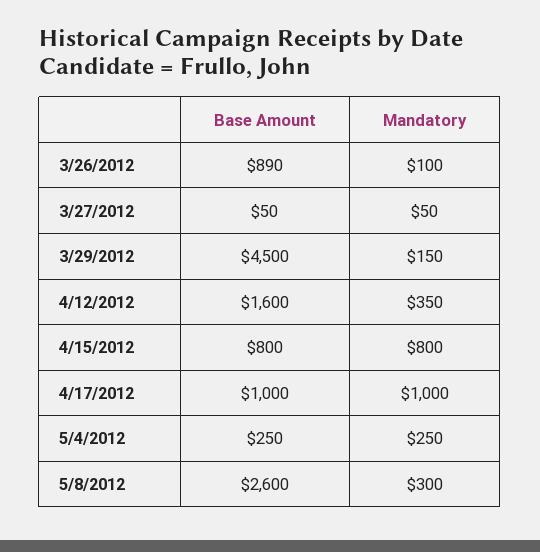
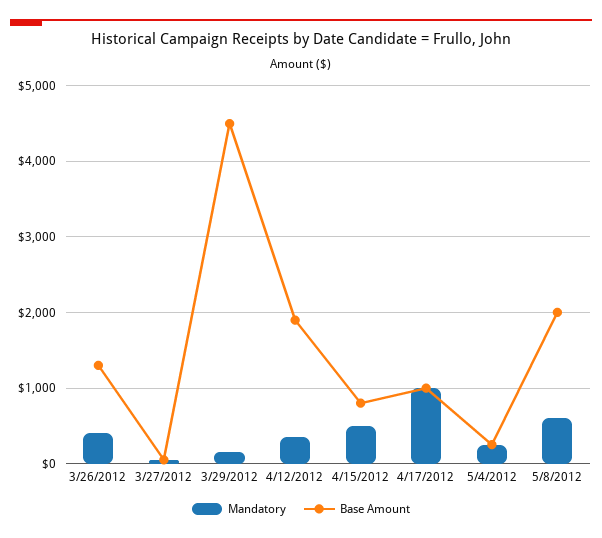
Base Amount, 3/26/2012: 890 -> 1300
Mandatory, 3/26/2012: 100 -> 400
Base Amount, 4/12/2012: 1600 -> 1900
Mandatory, 4/15/2012: 800 -> 500
Base Amount, 5/8/2012: 2600 -> 2000
Mandatory, 5/8/2012: 300 -> 600

